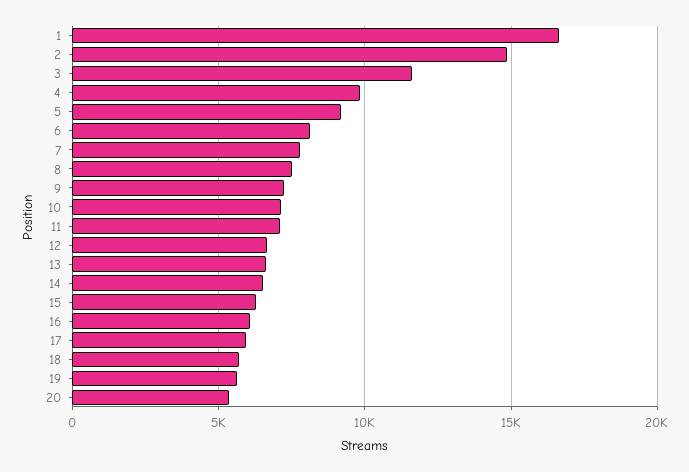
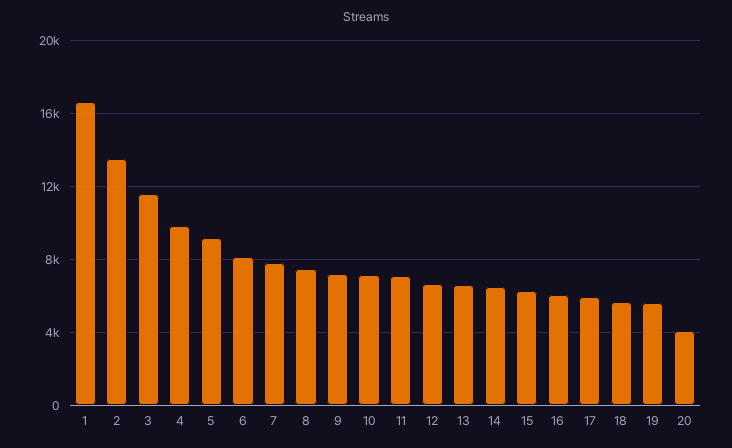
2: 15000 -> 13500
20: 5500 -> 4000

